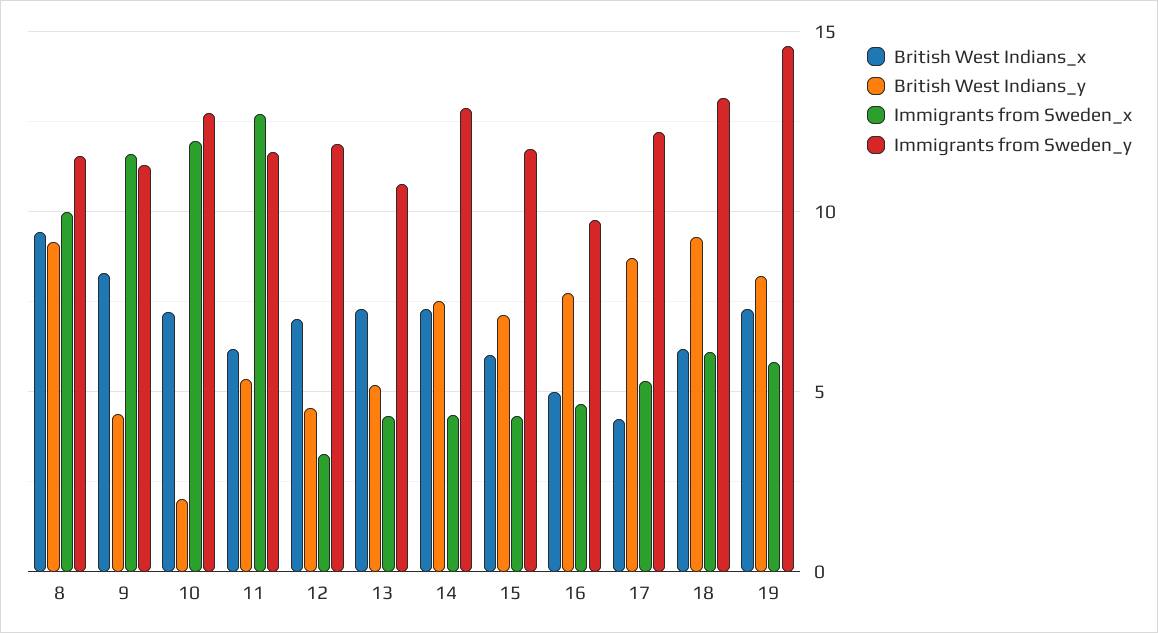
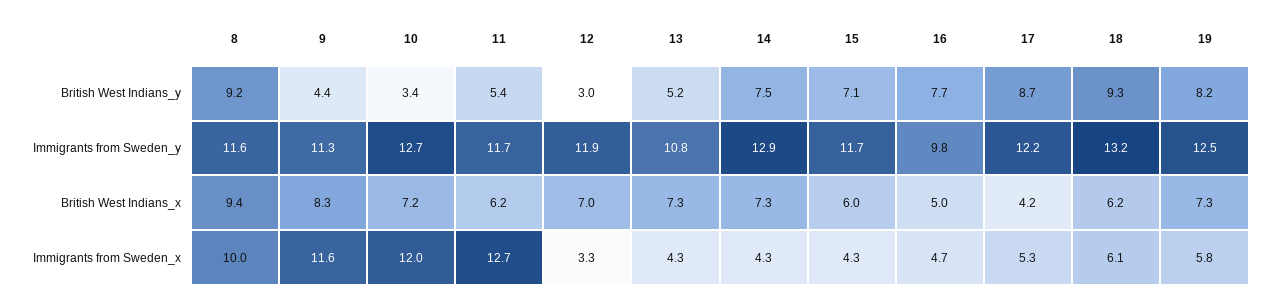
British West Indians_y, 10: 2 -> 3.4
British West Indians_y, 12: 4.5 -> 3
Immigrants from Sweden_y, 19: 14.5 -> 12.5

